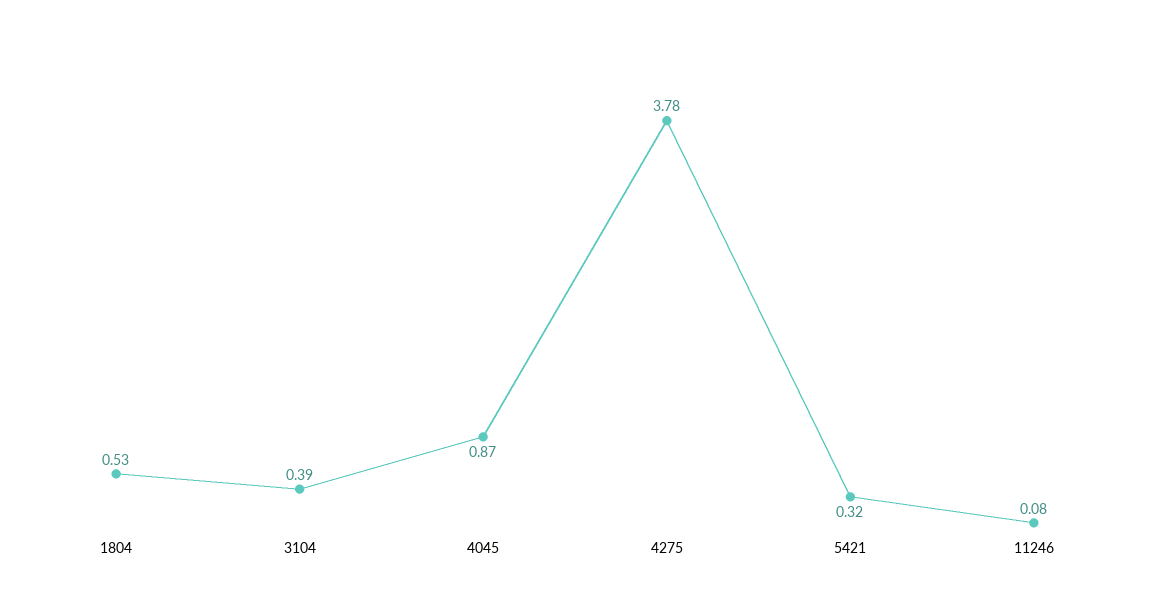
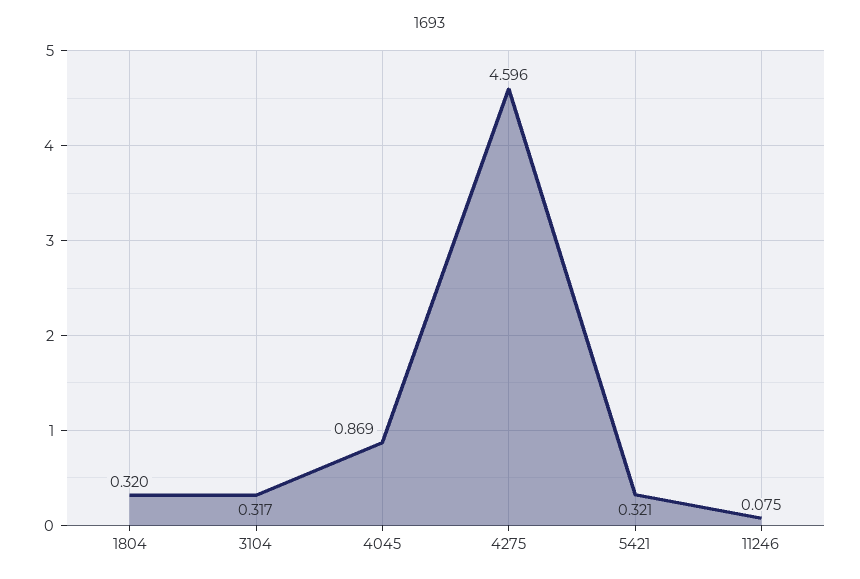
1804: 0.53 -> 0.32
3104: 0.39 -> 0.317
4275: 3.78 -> 4.596

